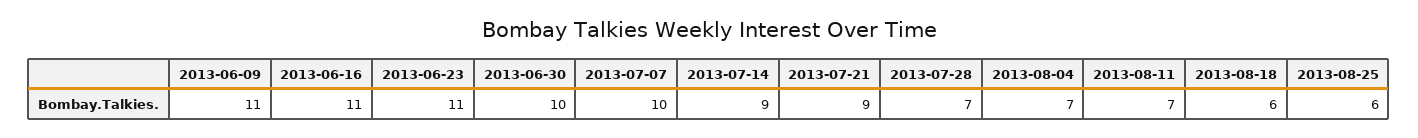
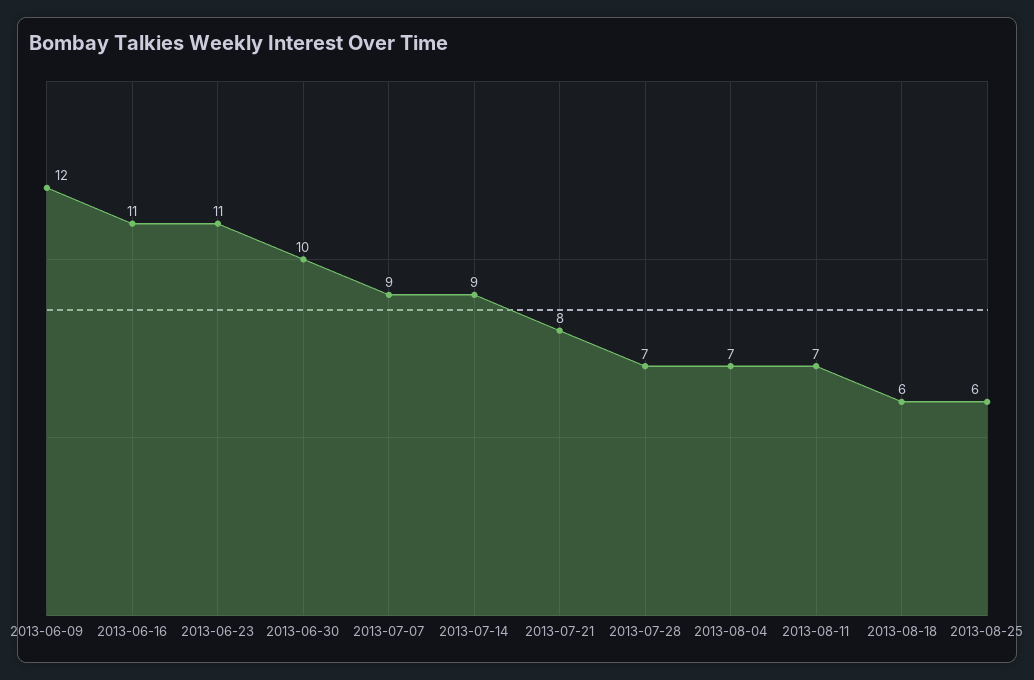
2013-06-09: 11 -> 12
2013-07-07: 10 -> 9
2013-07-21: 9 -> 8

